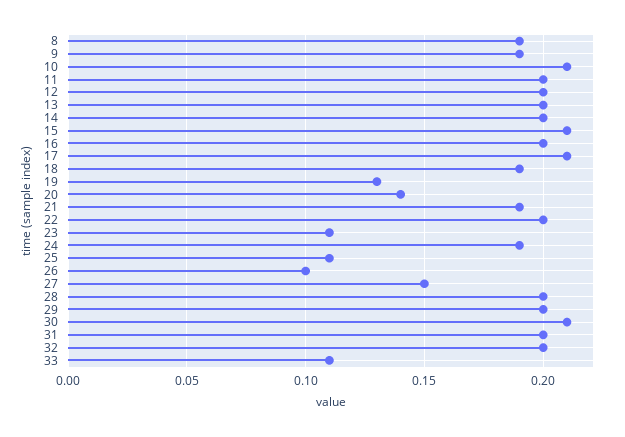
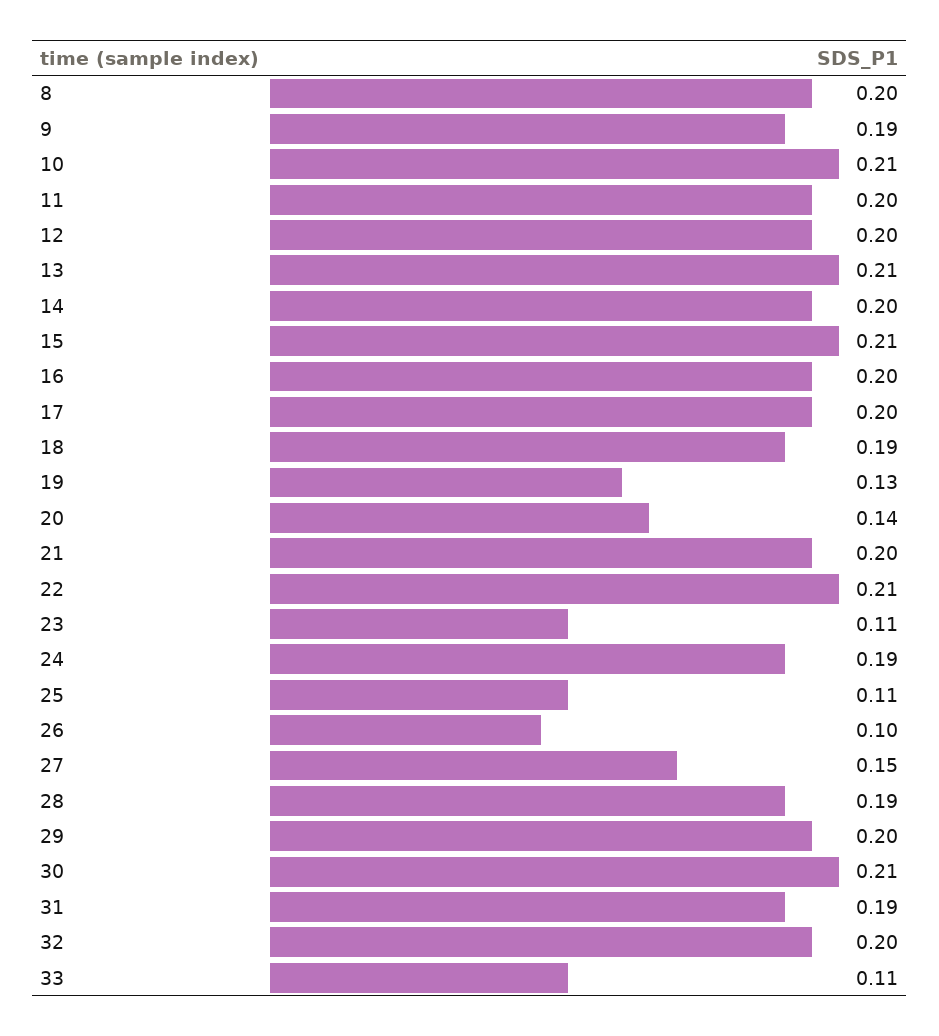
8: 0.19 -> 0.2
13: 0.2 -> 0.21
17: 0.21 -> 0.2
21: 0.19 -> 0.2
22: 0.2 -> 0.21
28: 0.2 -> 0.19
31: 0.2 -> 0.19

